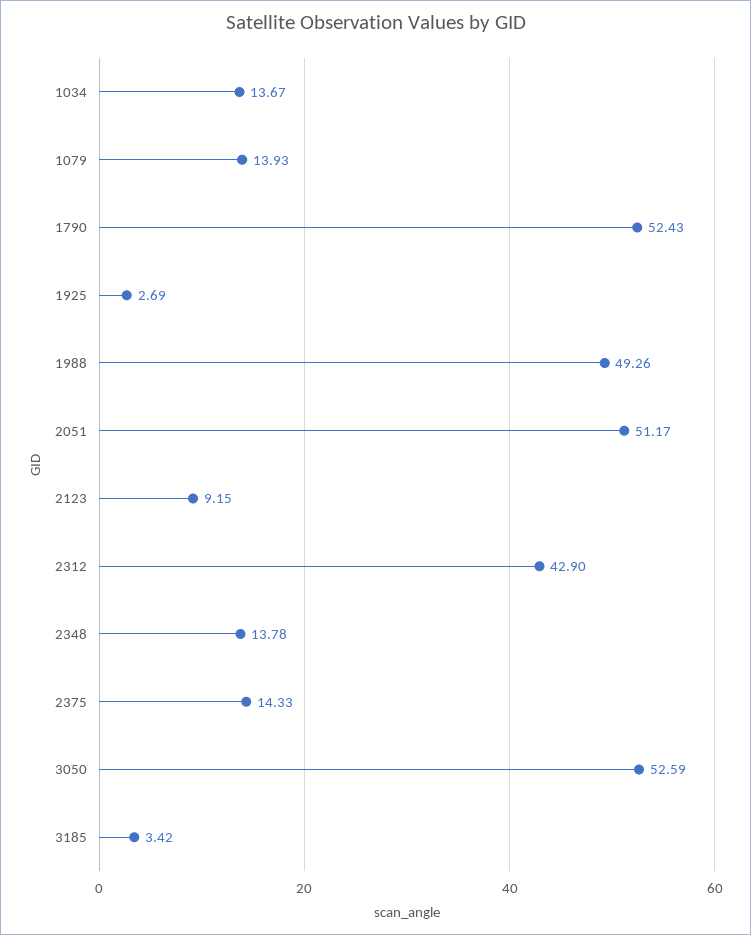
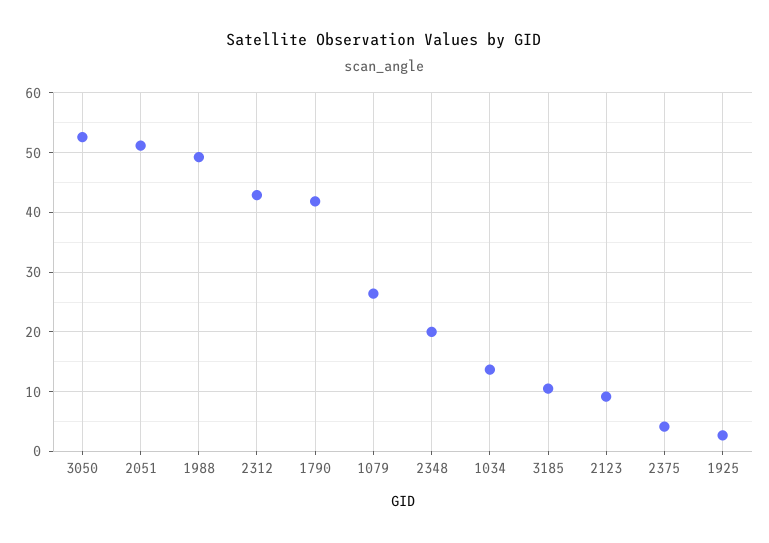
1079: 13.93 -> 26
1790: 52.43 -> 42
2348: 13.78 -> 20
2375: 14.33 -> 4
3185: 3.42 -> 10

